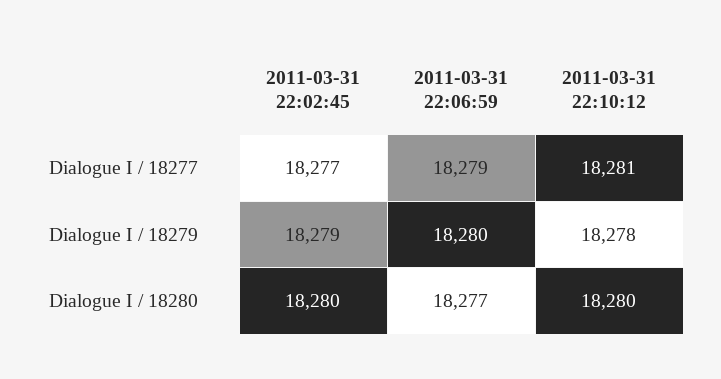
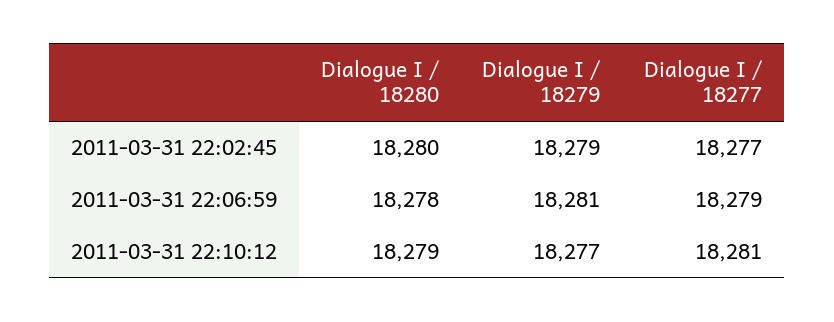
2011-03-31 22:06:59, Dialogue I / 18279: 18280 -> 18281
2011-03-31 22:10:12, Dialogue I / 18279: 18278 -> 18277
2011-03-31 22:06:59, Dialogue I / 18280: 18277 -> 18278
2011-03-31 22:10:12, Dialogue I / 18280: 18280 -> 18279

